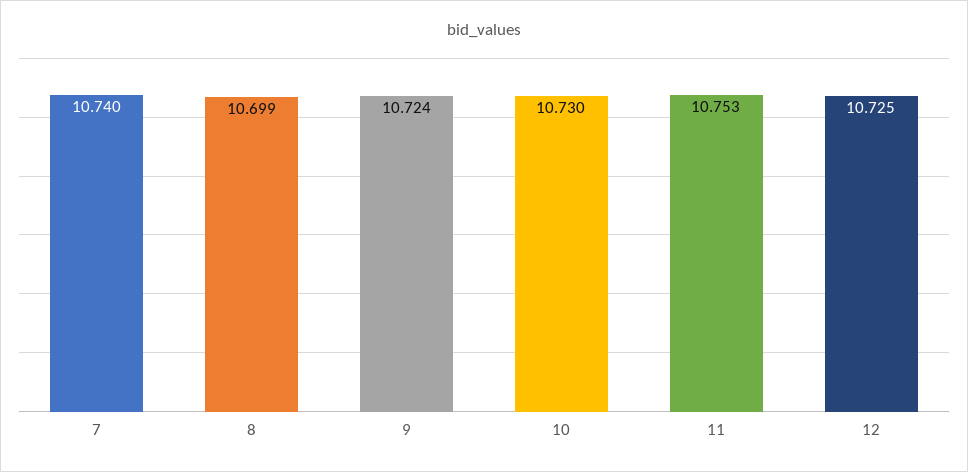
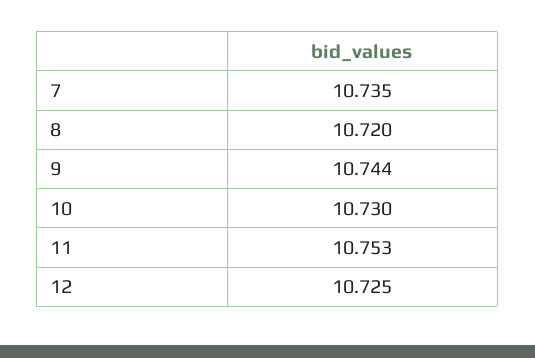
7: 10.74 -> 10.735
8: 10.699 -> 10.72
9: 10.724 -> 10.744

